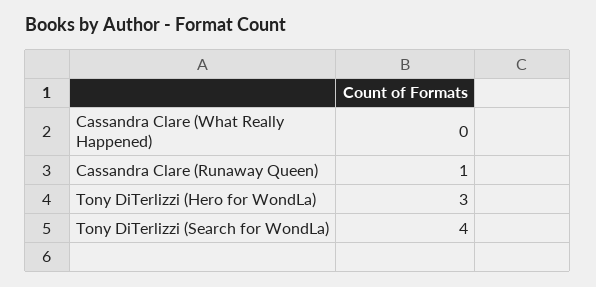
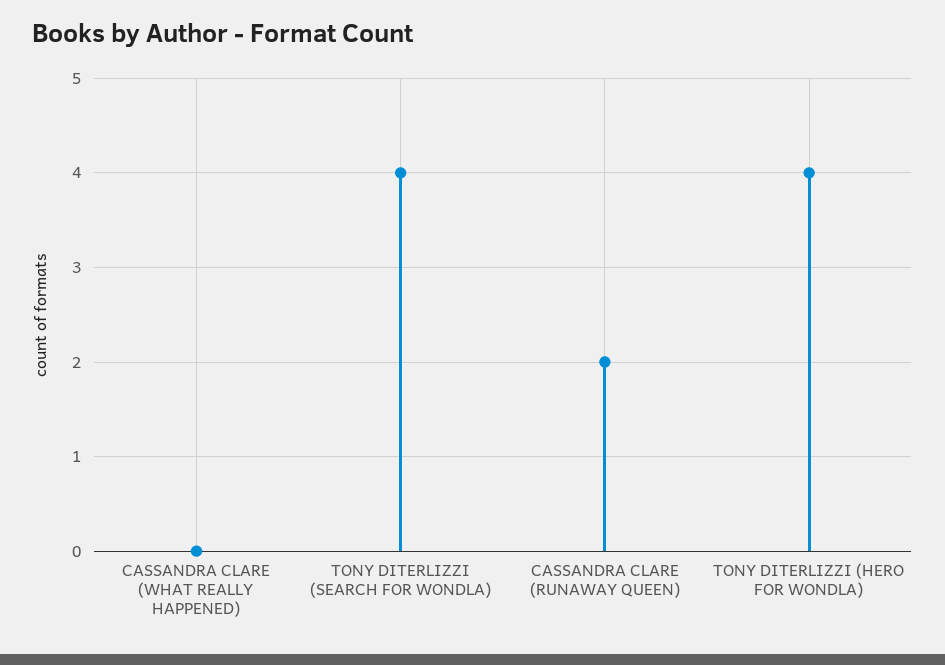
Cassandra Clare (Runaway Queen): 1 -> 2
Tony DiTerlizzi (Hero for WondLa): 3 -> 4

